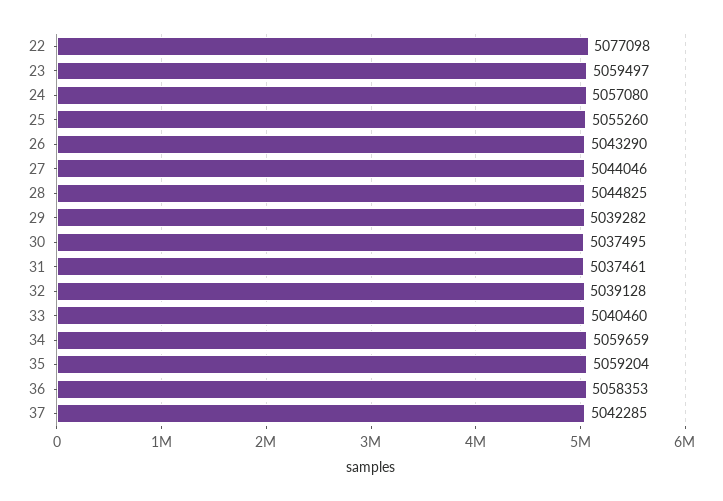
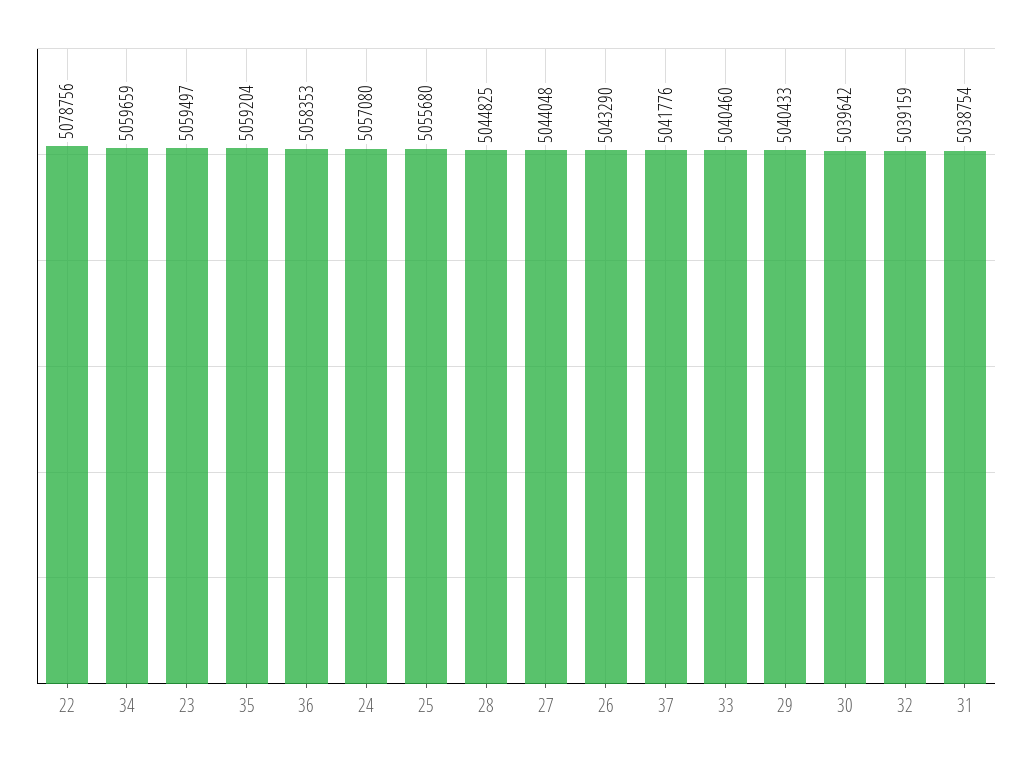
22: 5077098 -> 5078756
25: 5055260 -> 5055680
27: 5044046 -> 5044048
29: 5039282 -> 5040433
30: 5037495 -> 5039642
31: 5037461 -> 5038754
32: 5039128 -> 5039159
37: 5042285 -> 5041776

